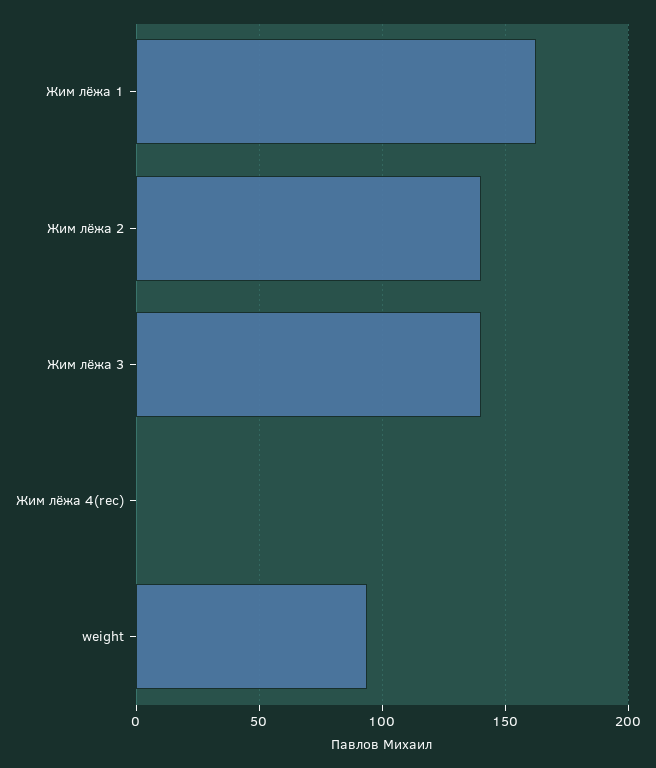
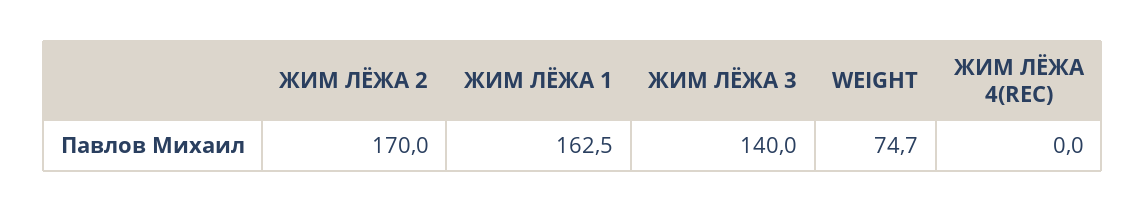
Жим лёжа 2: 140 -> 170
weight: 95 -> 74.7

